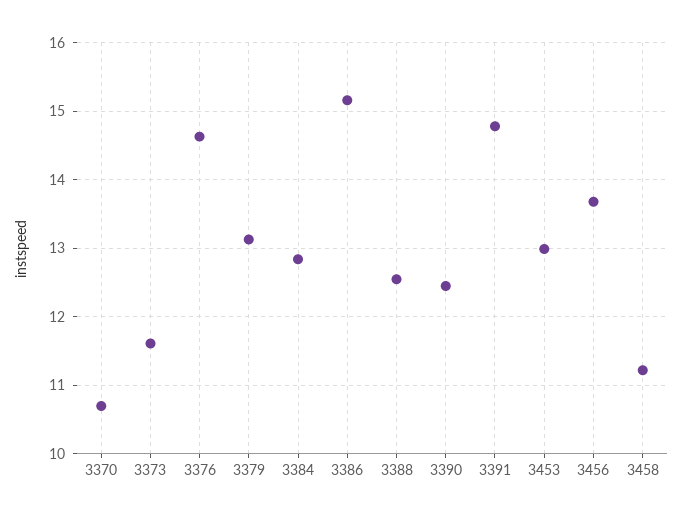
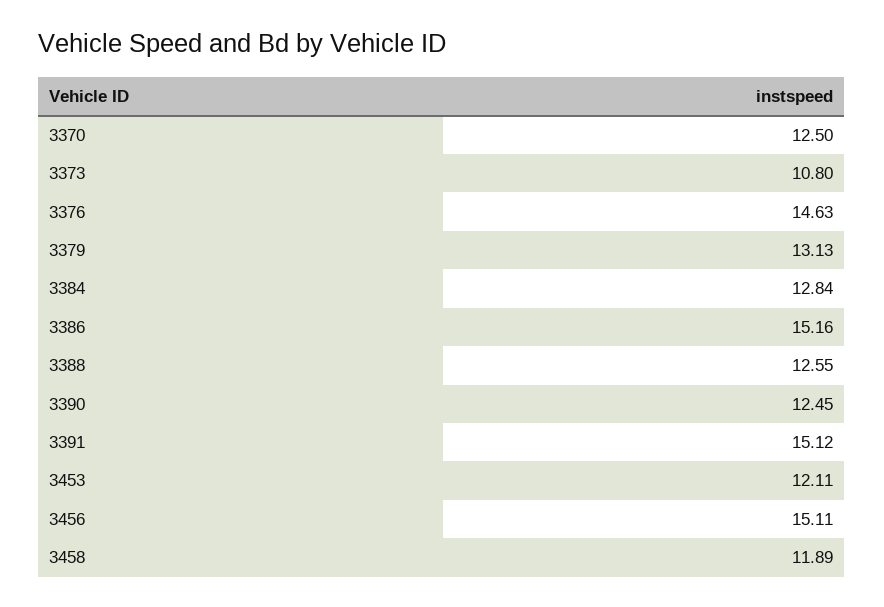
3370: 10.7 -> 12.5
3373: 11.6 -> 10.8
3391: 14.8 -> 15.12
3453: 13 -> 12.11
3456: 13.7 -> 15.11
3458: 11.2 -> 11.89

